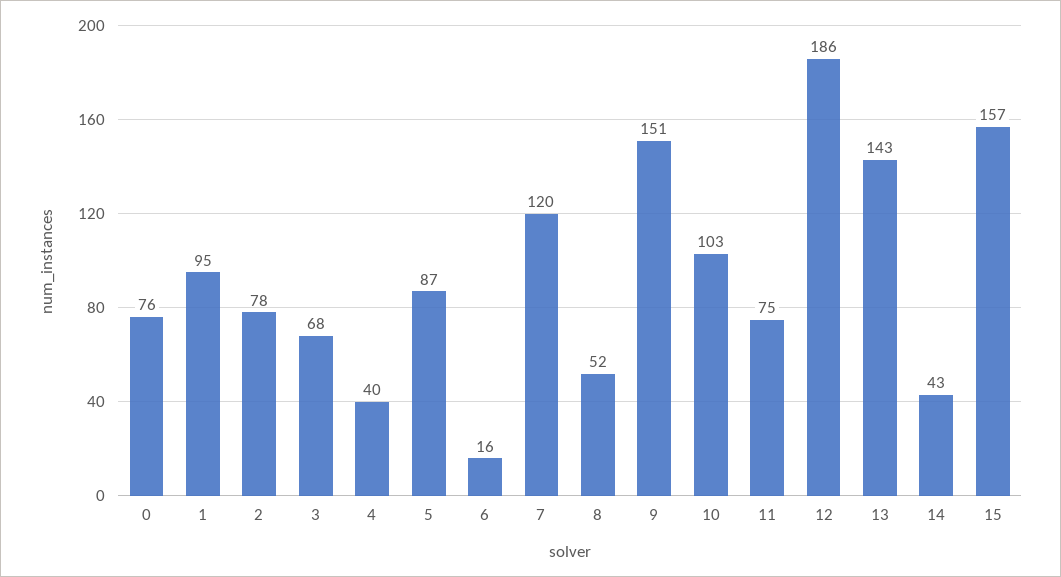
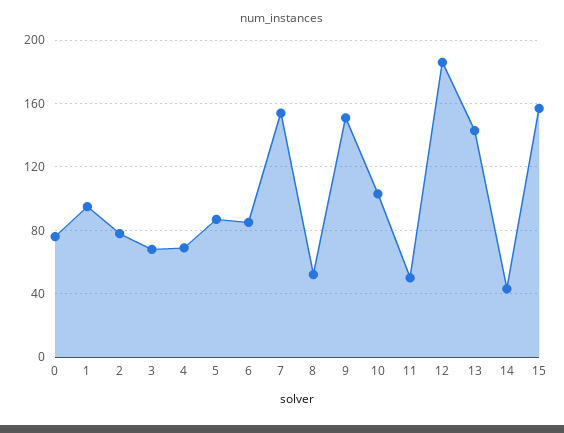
4: 40 -> 70
6: 16 -> 85
7: 120 -> 155
11: 75 -> 50

